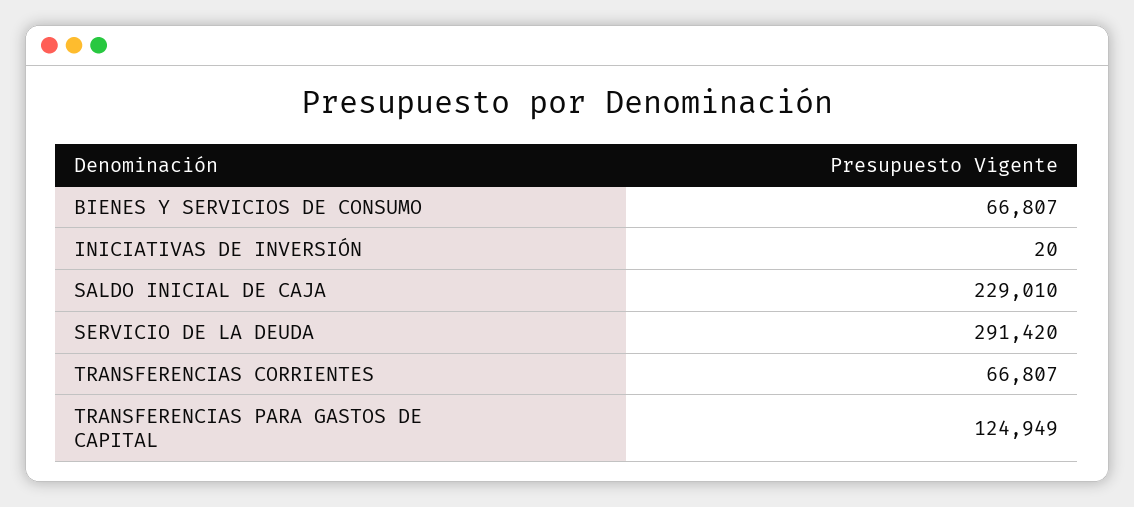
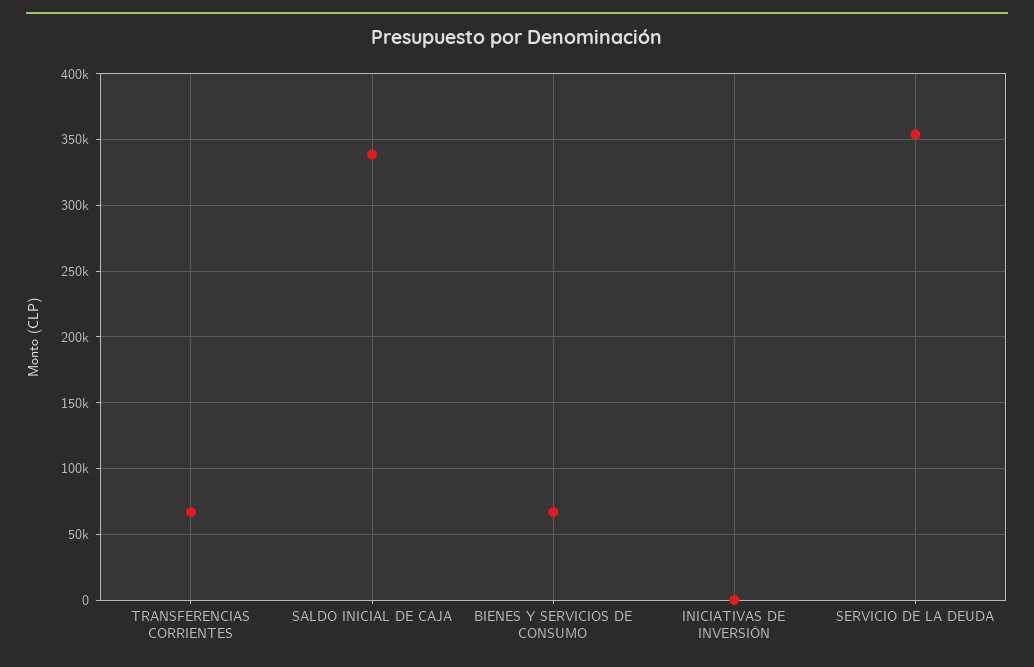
SALDO INICIAL DE CAJA: 229010 -> 340000
SERVICIO DE LA DEUDA: 291420 -> 355000
TRANSFERENCIAS PARA GASTOS DE CAPITAL: 124949 -> none

